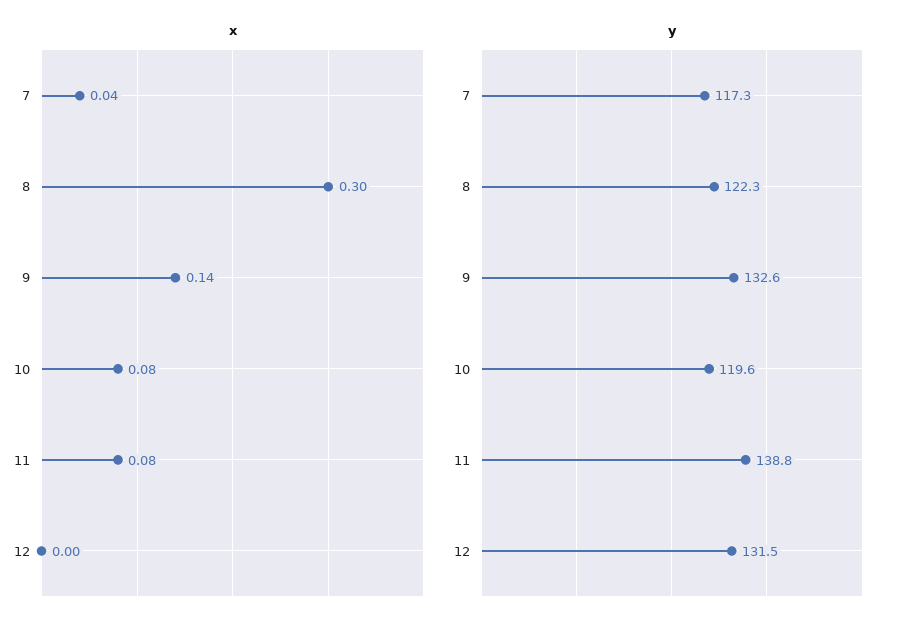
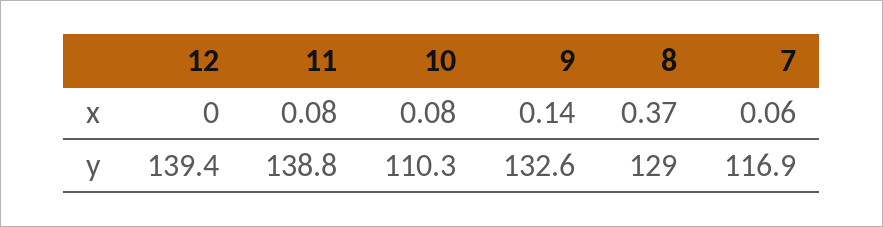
x, 7: 0.04 -> 0.06
x, 8: 0.3 -> 0.37
y, 7: 117.3 -> 116.9
y, 8: 122.3 -> 129
y, 10: 119.6 -> 110.3
y, 12: 131.5 -> 139.4

